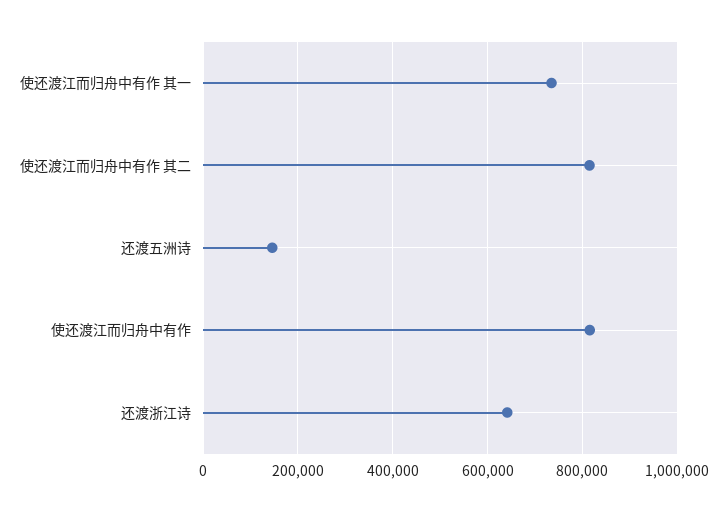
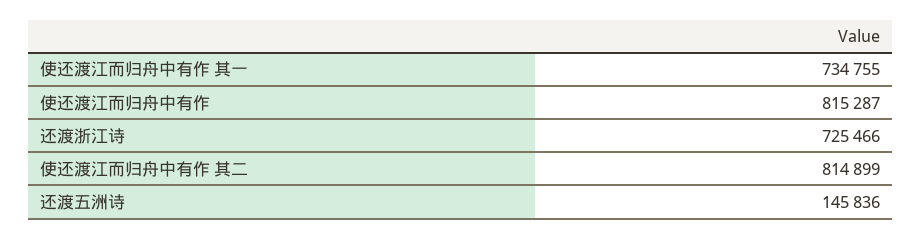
还渡浙江诗: 640000 -> 725466

